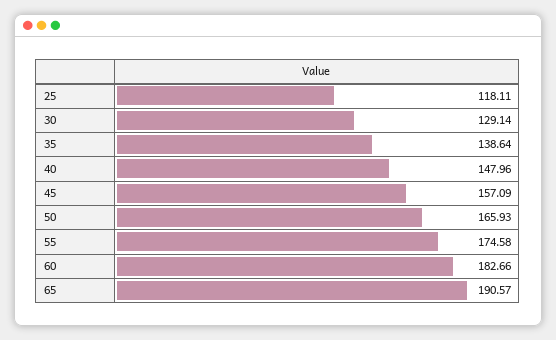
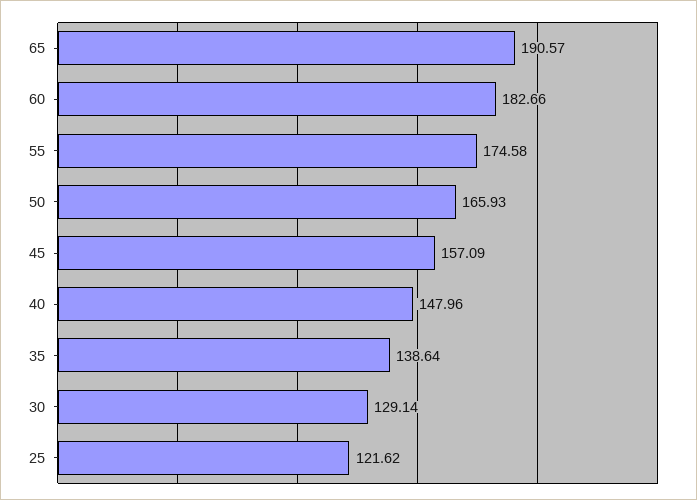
25: 118.11 -> 121.62

